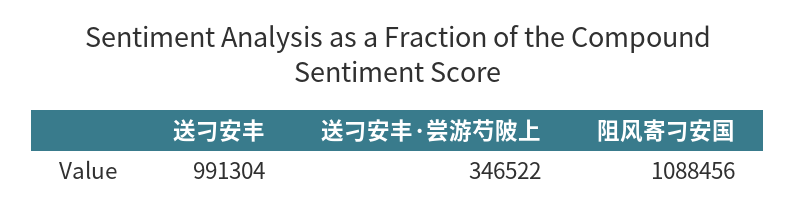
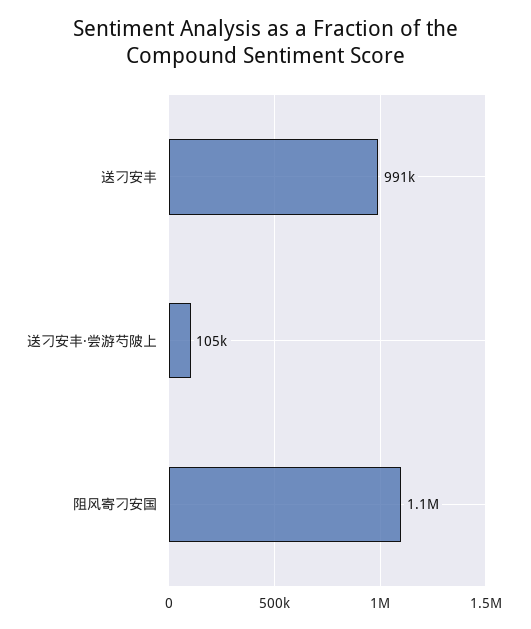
送刁安丰·尝游芍陂上: 346522 -> 105000

